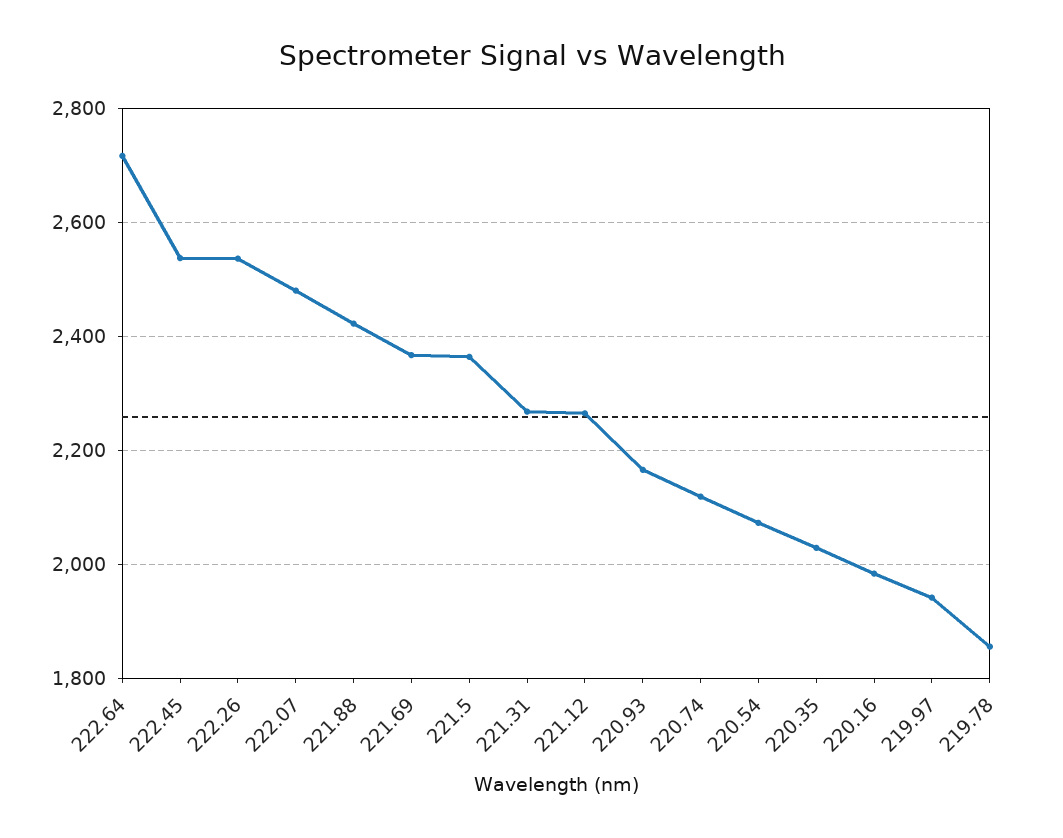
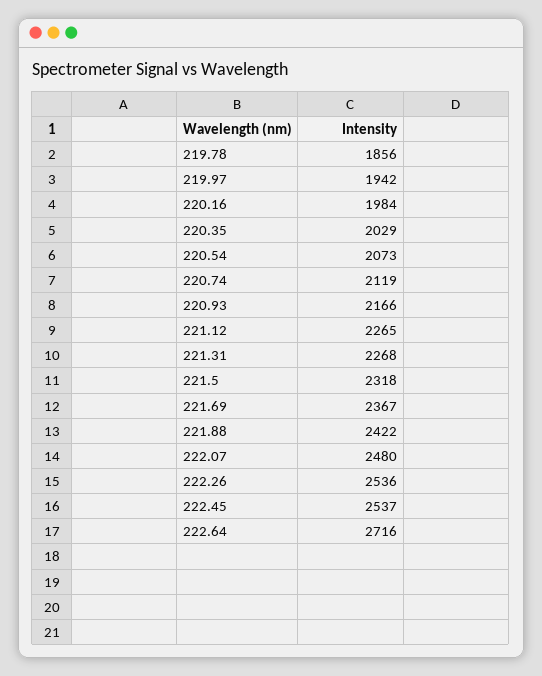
221.5: 2360 -> 2318

